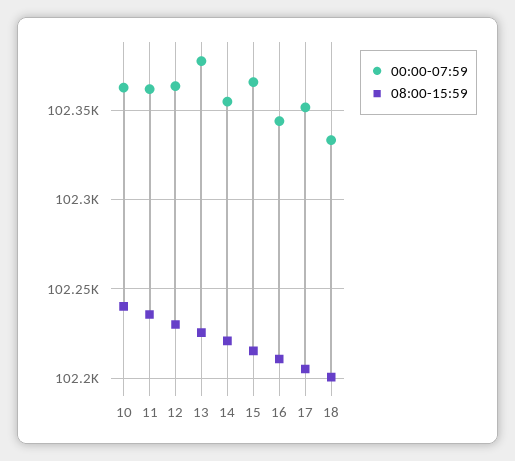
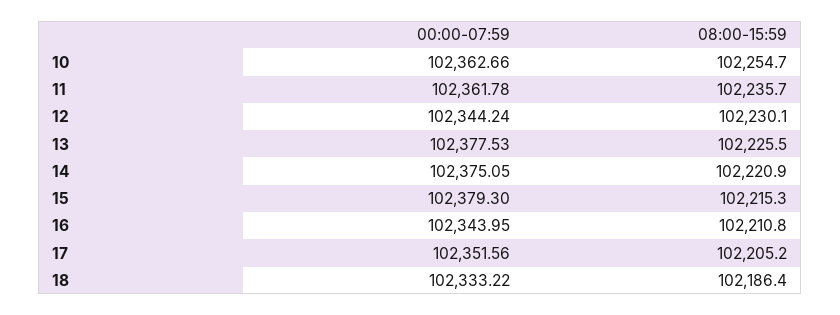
08:00-15:59, 10: 102240 -> 102254.7
00:00-07:59, 12: 102365 -> 102344.24
00:00-07:59, 14: 102355 -> 102375.05
00:00-07:59, 15: 102365 -> 102379.3
08:00-15:59, 18: 102200 -> 102186.4

